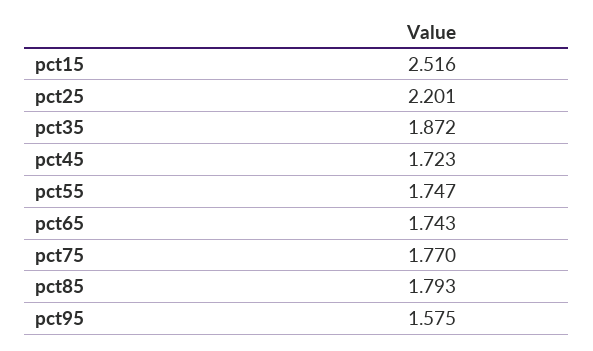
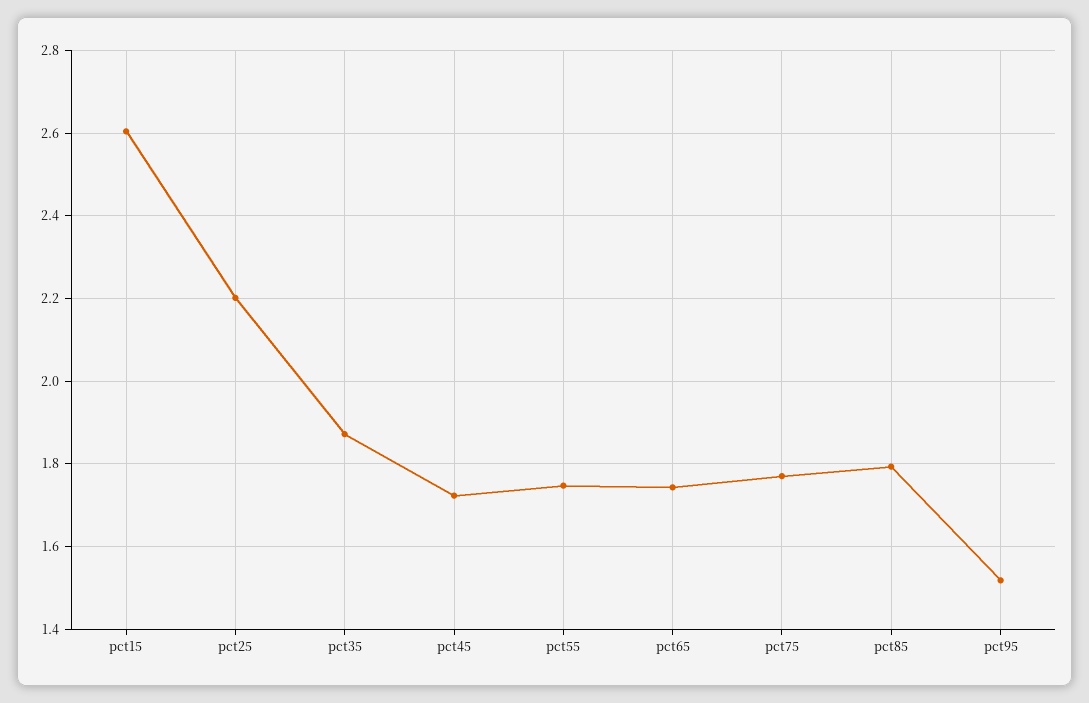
pct15: 2.516 -> 2.6
pct95: 1.575 -> 1.52

